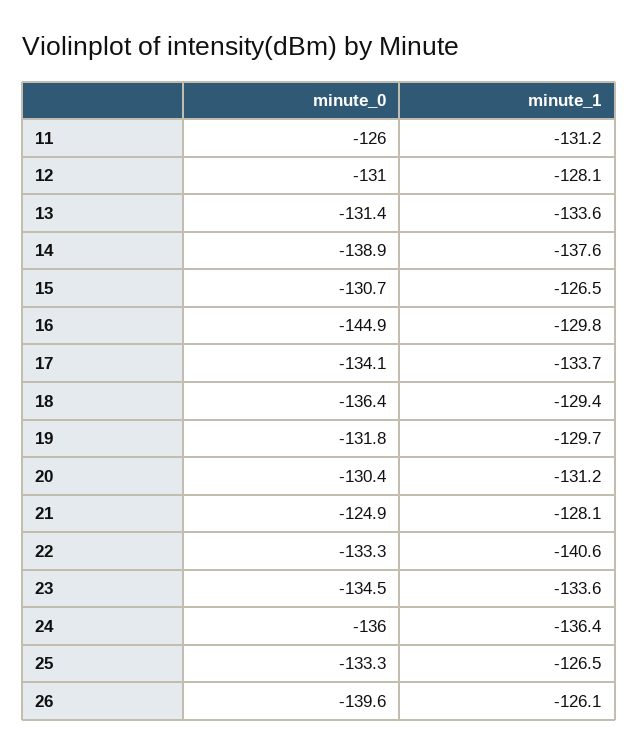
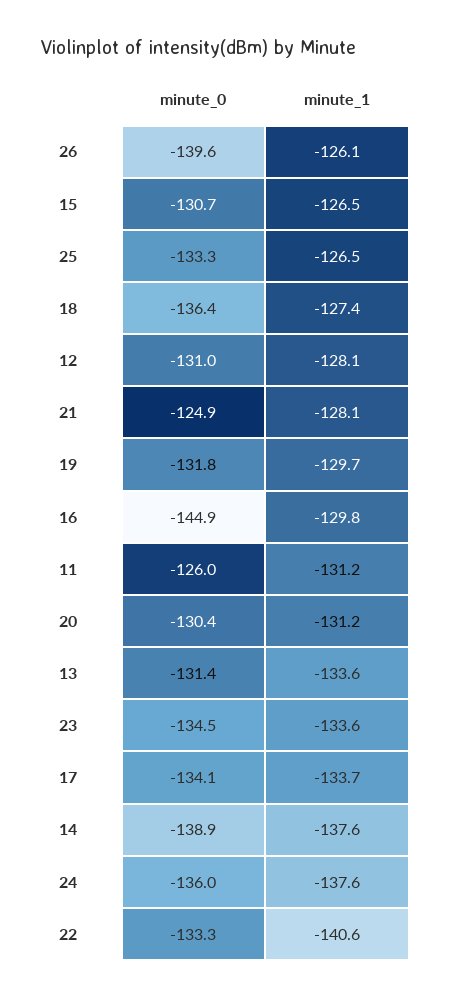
minute_1, 18: -129.4 -> -127.4
minute_1, 24: -136.4 -> -137.6

